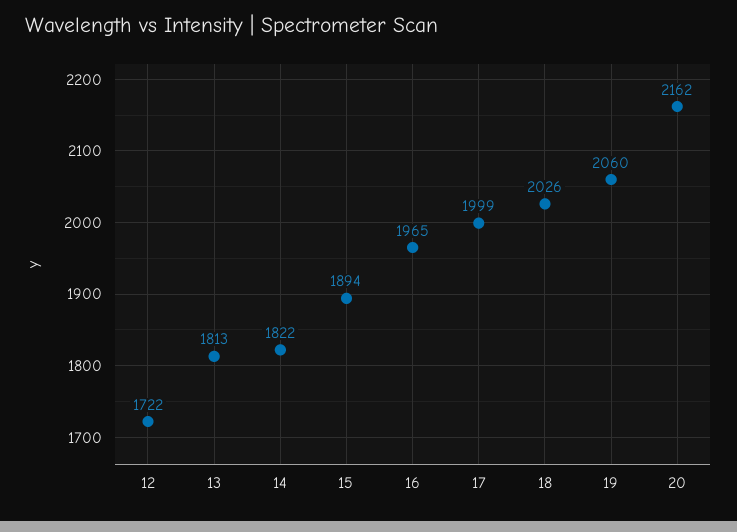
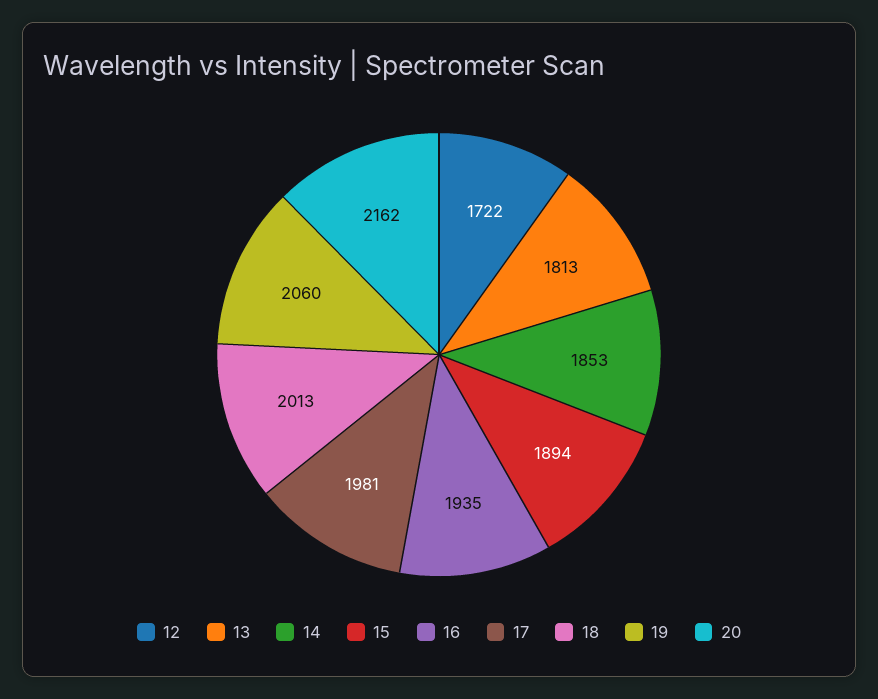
14: 1822 -> 1853
16: 1965 -> 1935
17: 1999 -> 1981
18: 2026 -> 2013

